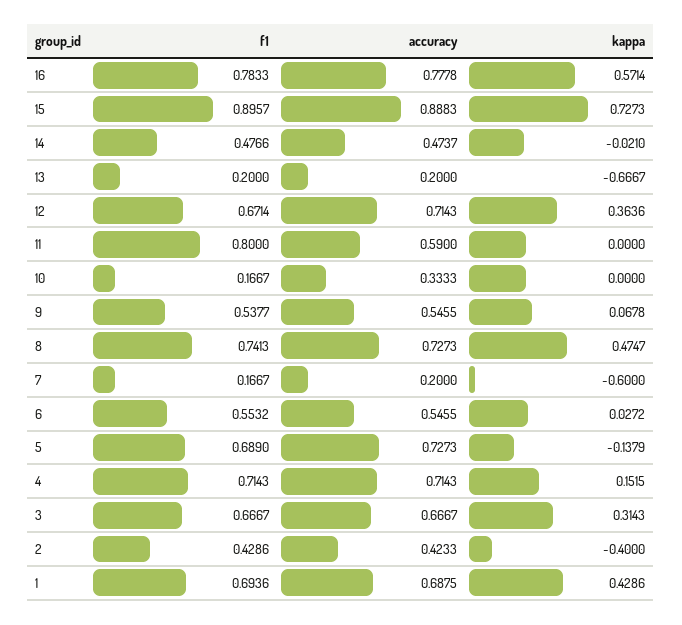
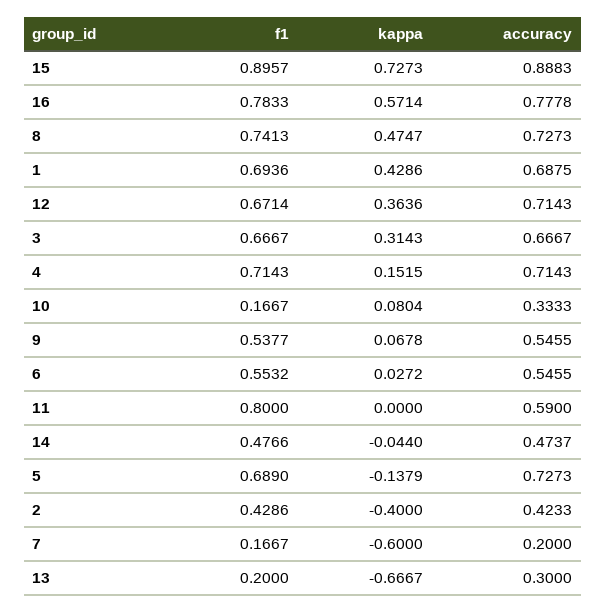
kappa, 14: -0.021 -> -0.044
accuracy, 13: 0.2 -> 0.3
kappa, 10: 0 -> 0.0804

